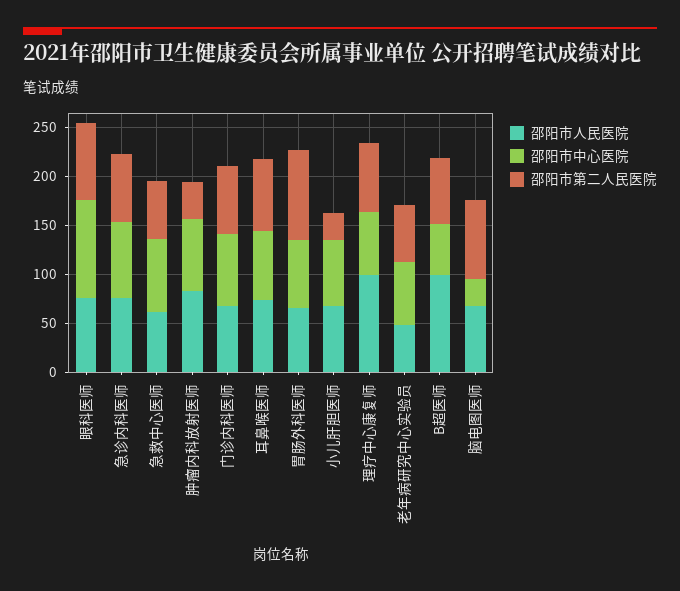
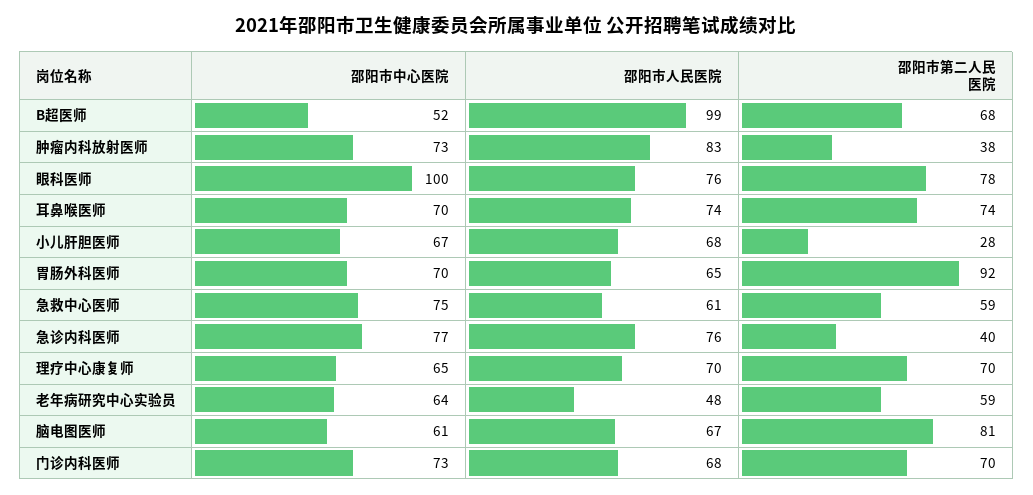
邵阳市第二人民医院, 急诊内科医师: 70 -> 40
邵阳市人民医院, 理疗中心康复师: 100 -> 70
邵阳市中心医院, 脑电图医师: 30 -> 61

